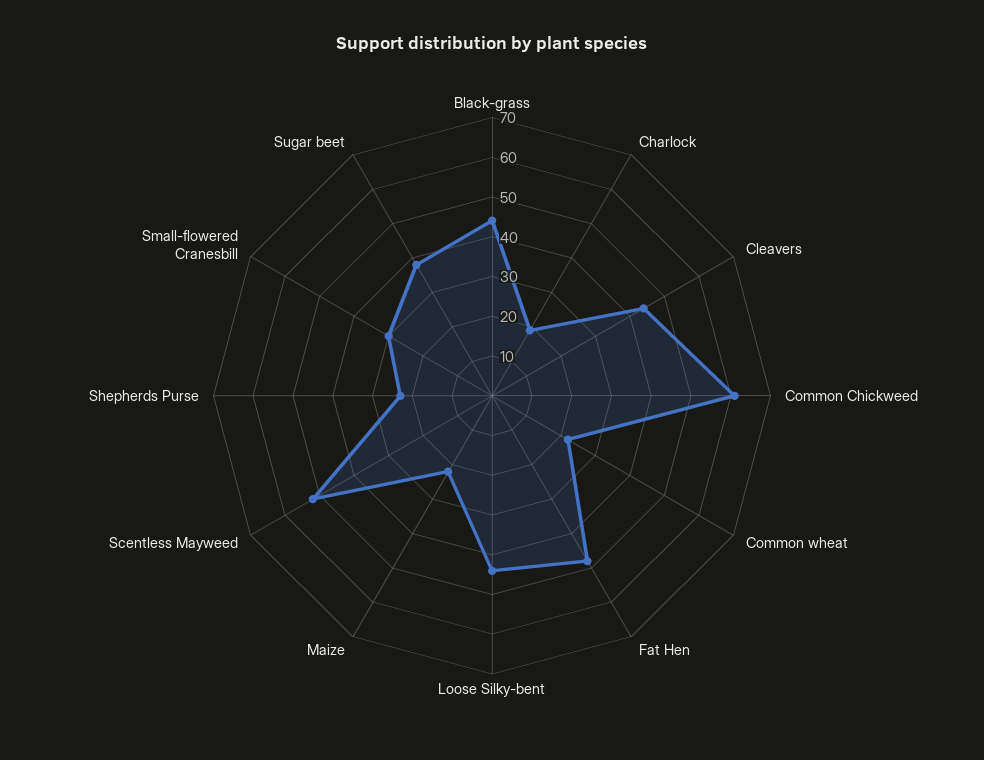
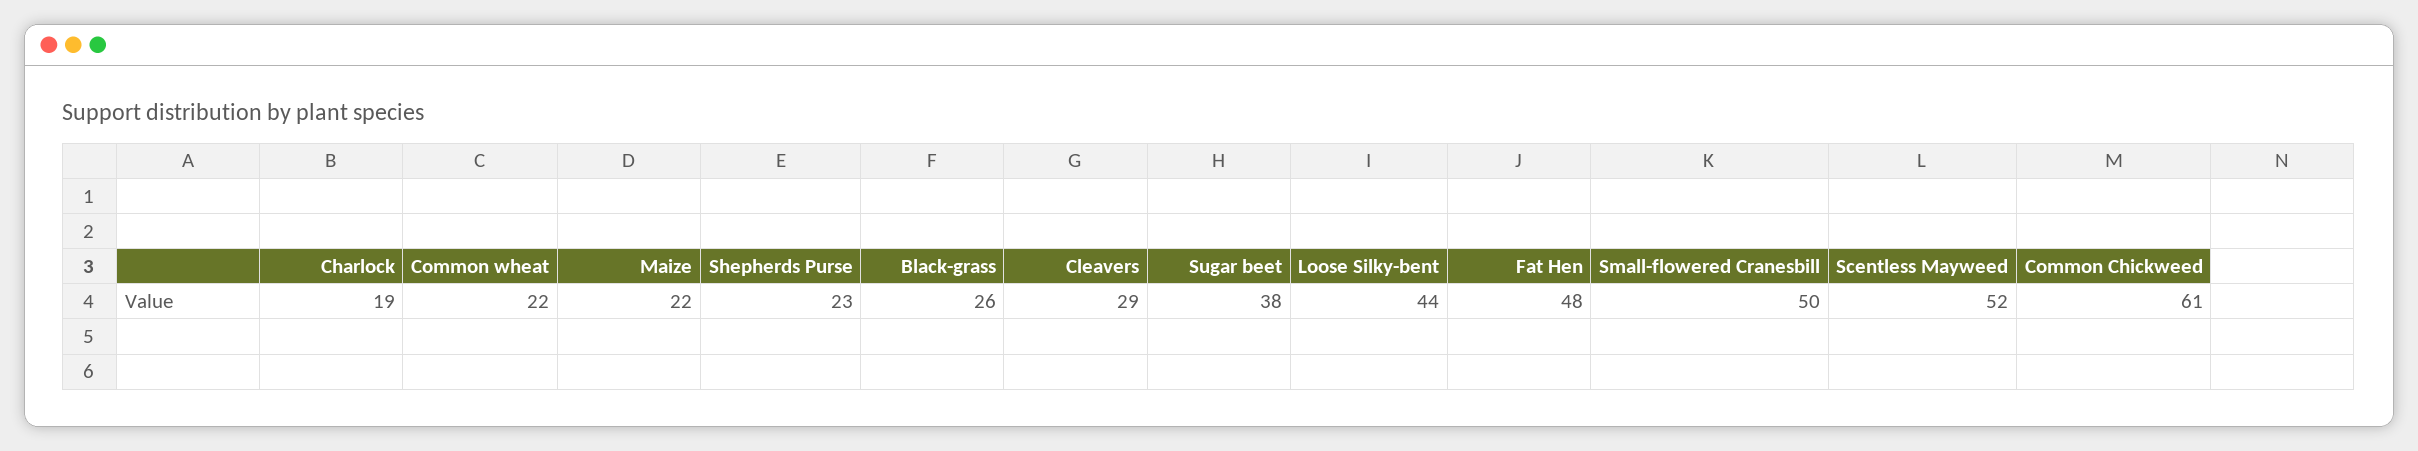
Black-grass: 45 -> 26
Cleavers: 45 -> 29
Small-flowered Cranesbill: 30 -> 50

